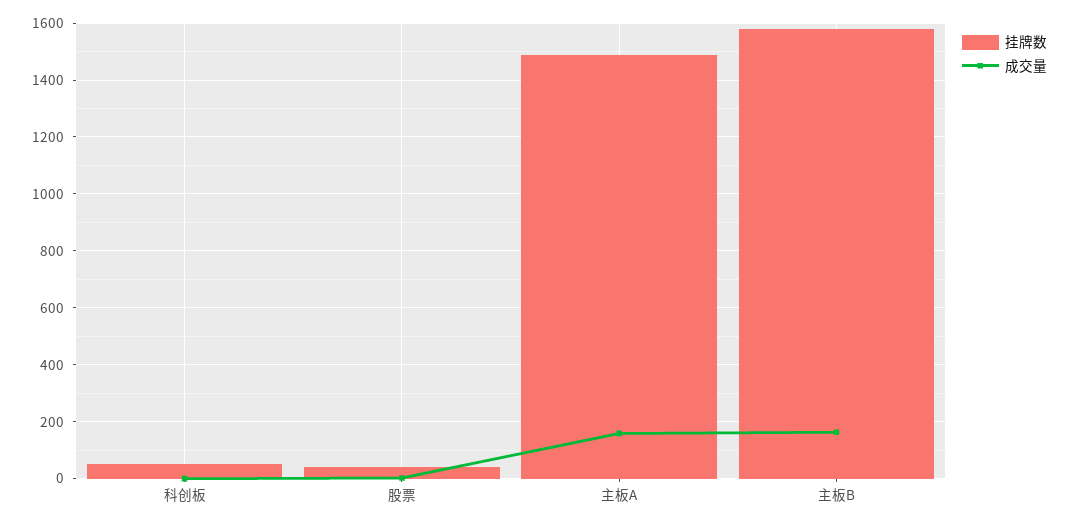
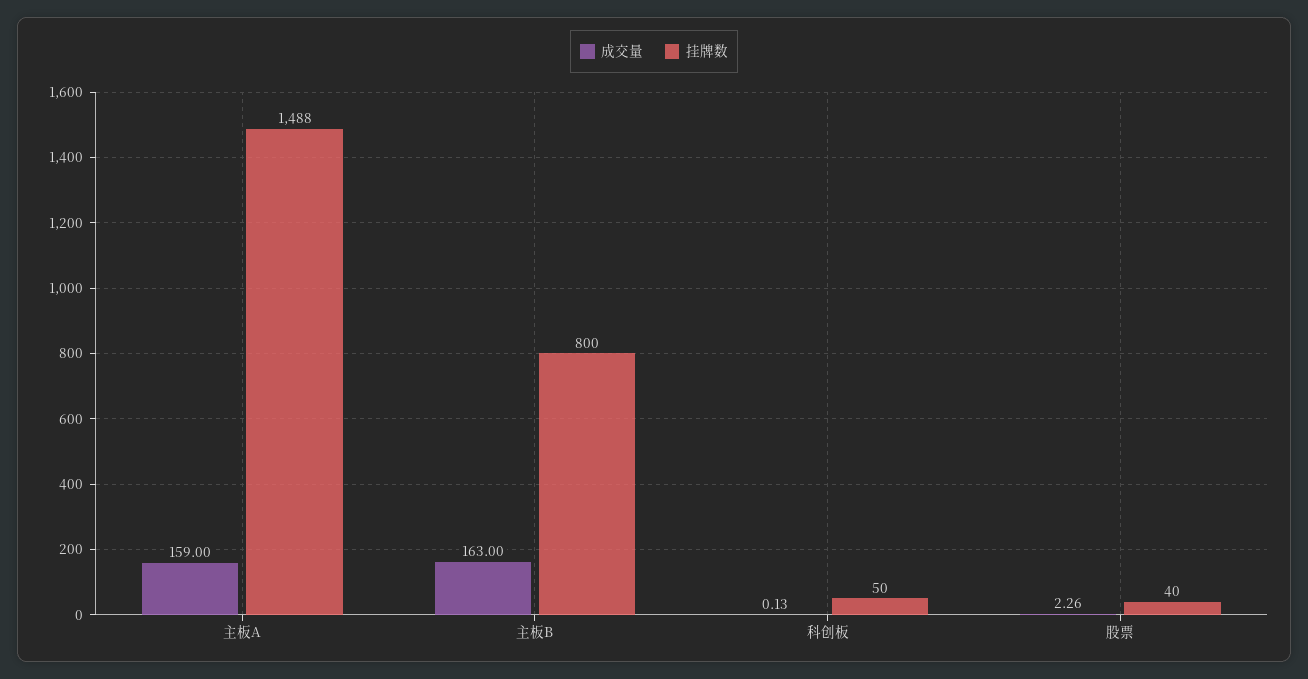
挂牌数, 主板B: 1575 -> 800

